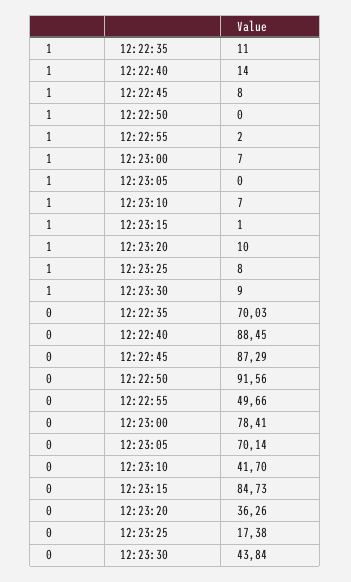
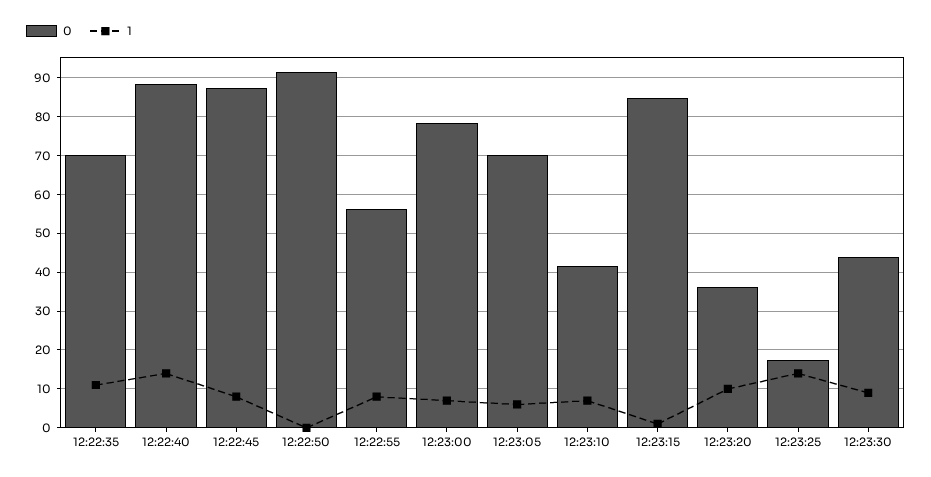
1, 12:22:55: 2 -> 8
1, 12:23:05: 0 -> 6
1, 12:23:25: 8 -> 14
0, 12:22:55: 49.66 -> 56

